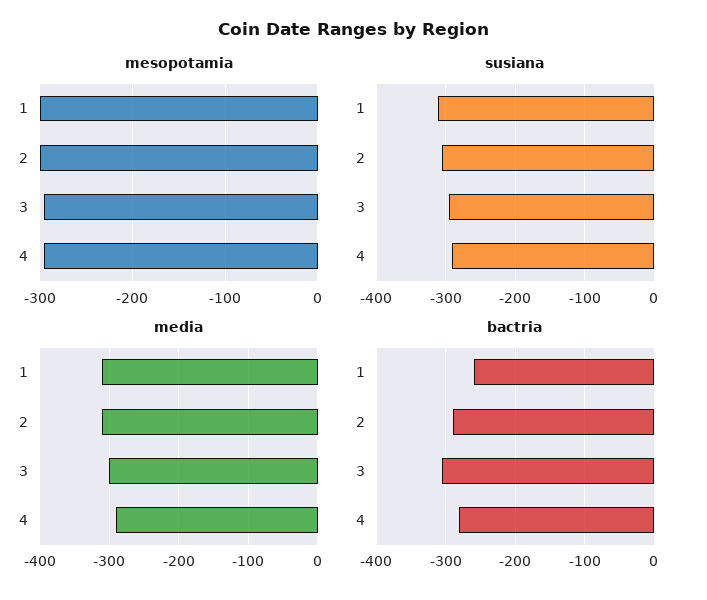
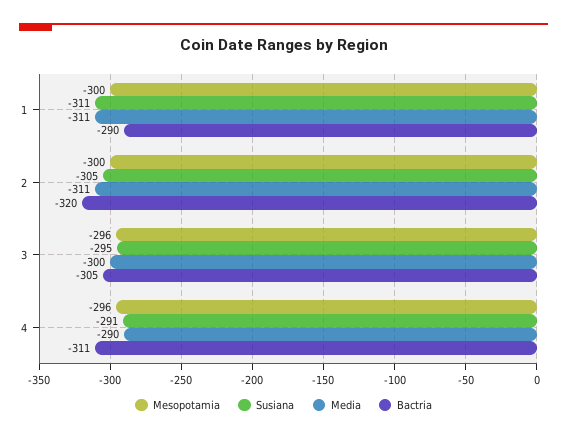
bactria, 1: -260 -> -290
bactria, 2: -290 -> -320
bactria, 4: -280 -> -311

